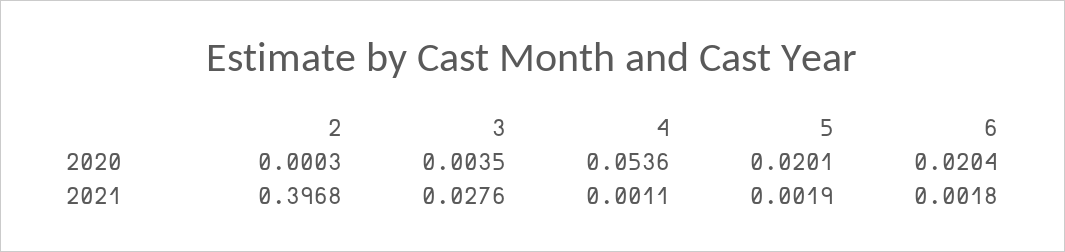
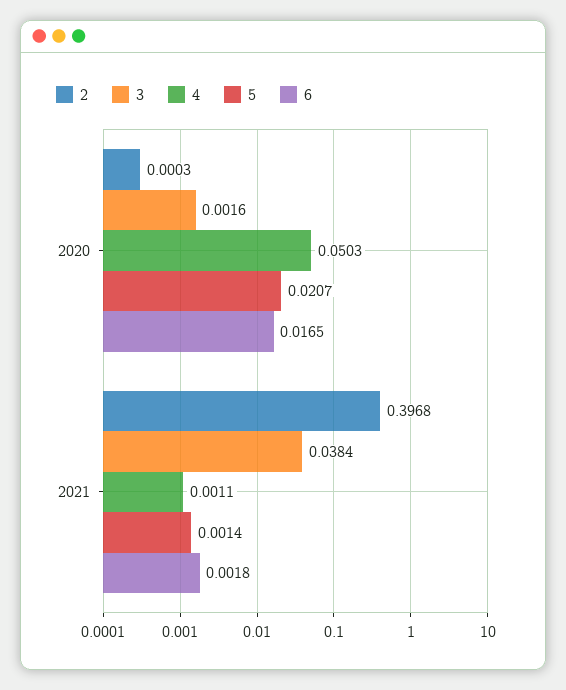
3, 2020: 0.0035 -> 0.0016
4, 2020: 0.0536 -> 0.0503
5, 2020: 0.0201 -> 0.0207
6, 2020: 0.0204 -> 0.0165
3, 2021: 0.0276 -> 0.0384
5, 2021: 0.0019 -> 0.0014

